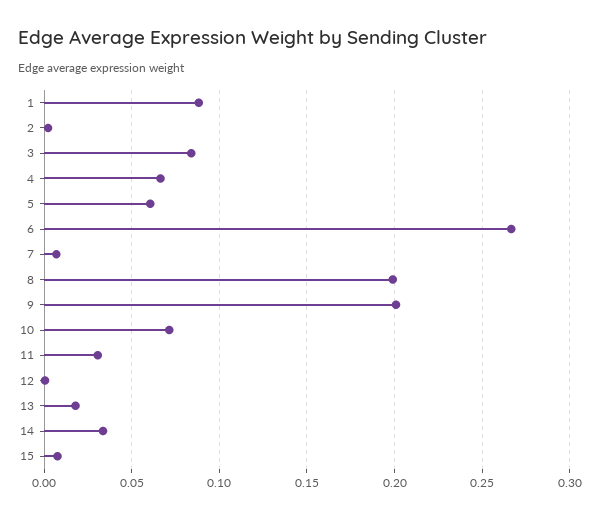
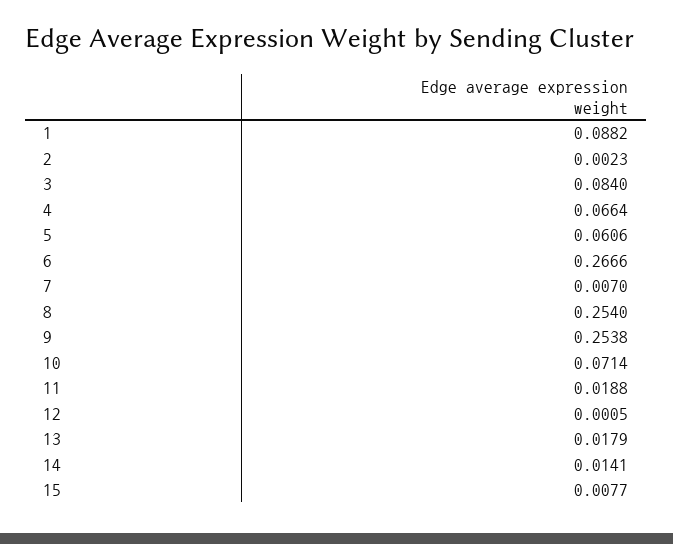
8: 0.2 -> 0.254
9: 0.2 -> 0.2538
11: 0.03 -> 0.0188
14: 0.035 -> 0.0141

